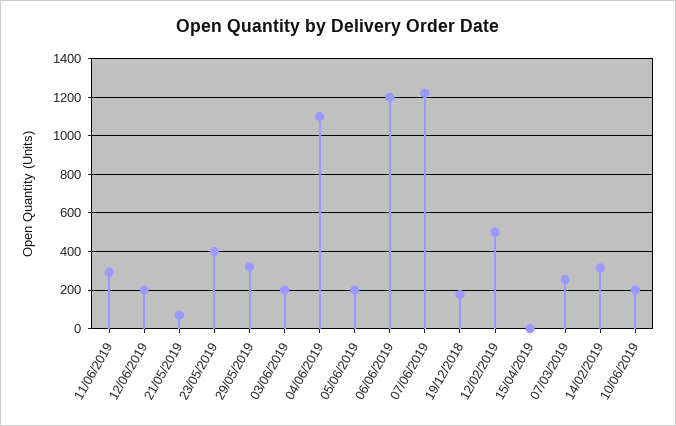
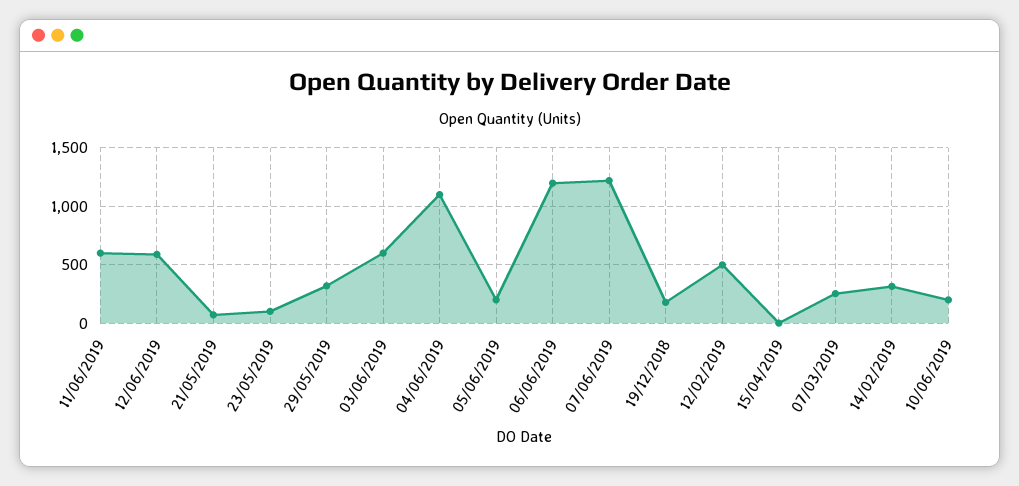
11/06/2019: 300 -> 600
12/06/2019: 200 -> 600
23/05/2019: 400 -> 100
03/06/2019: 200 -> 600

